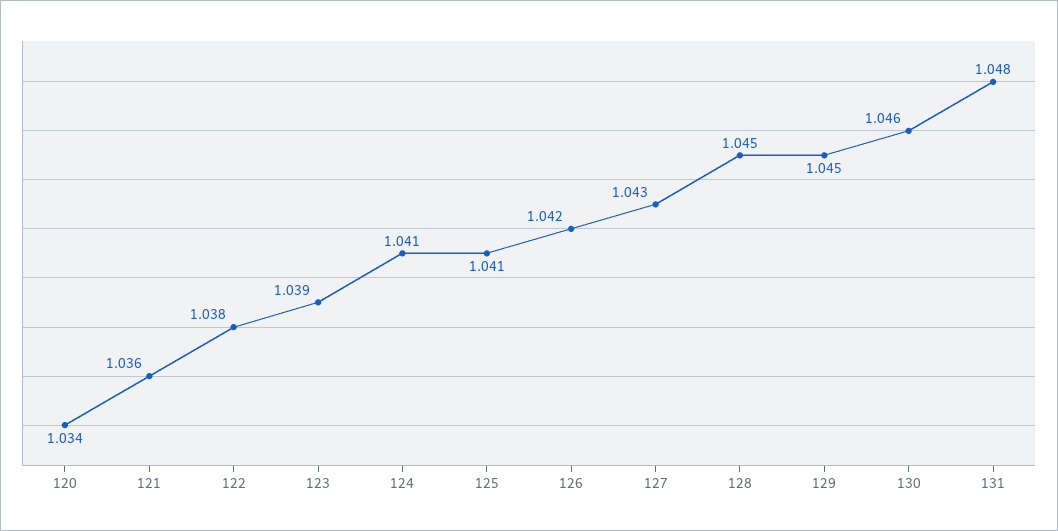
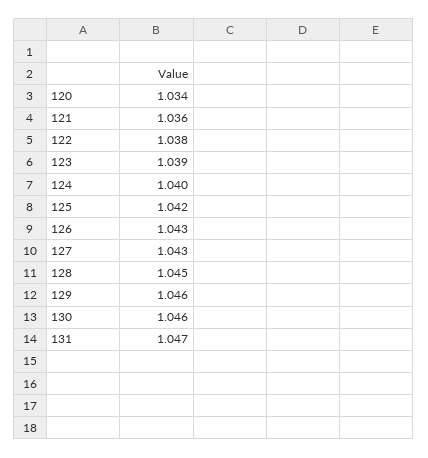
124: 1.041 -> 1.04
125: 1.041 -> 1.042
126: 1.042 -> 1.043
129: 1.045 -> 1.046
131: 1.048 -> 1.047

